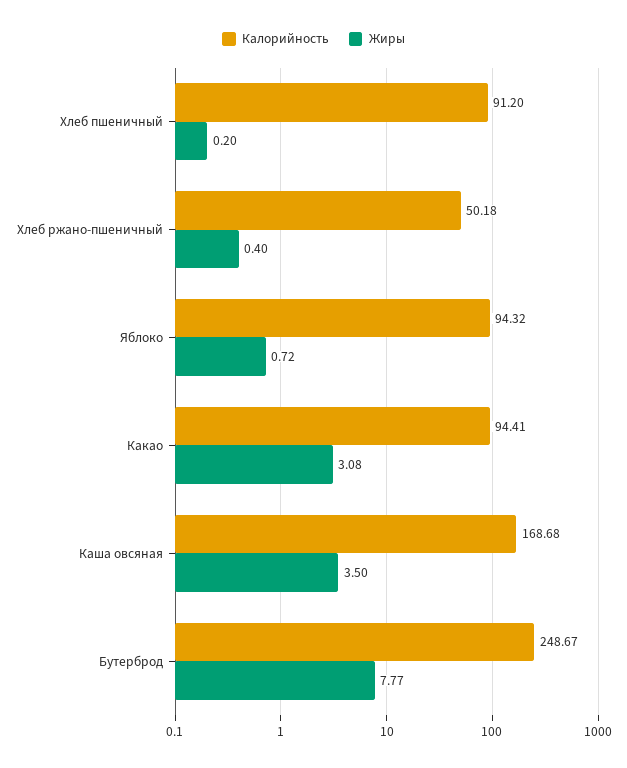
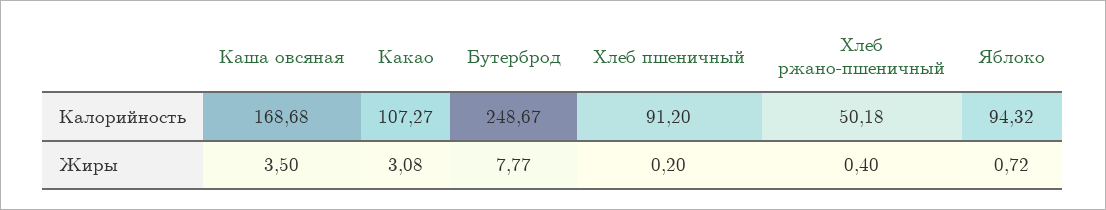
Калорийность, Какао: 94.41 -> 107.27

